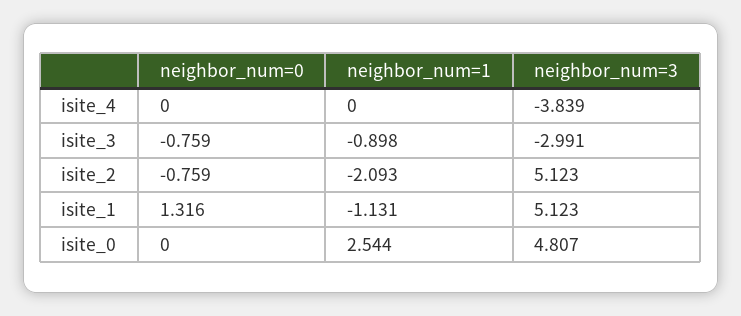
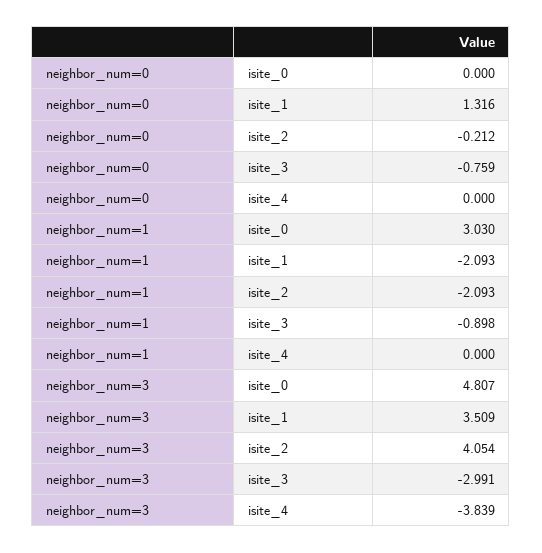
neighbor_num=0, isite_2: -0.759 -> -0.212
neighbor_num=3, isite_2: 5.123 -> 4.054
neighbor_num=1, isite_1: -1.131 -> -2.093
neighbor_num=3, isite_1: 5.123 -> 3.509
neighbor_num=1, isite_0: 2.544 -> 3.03

